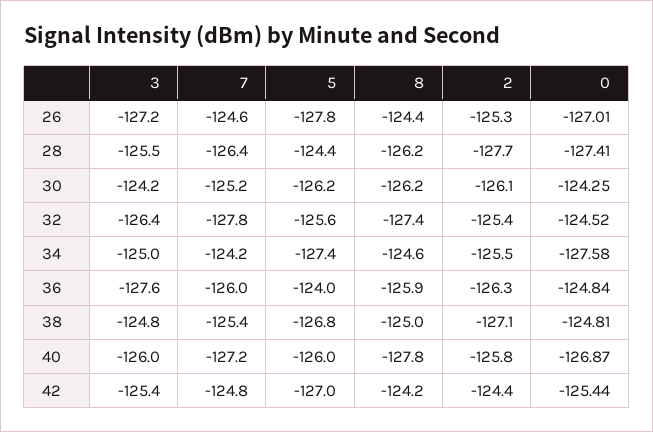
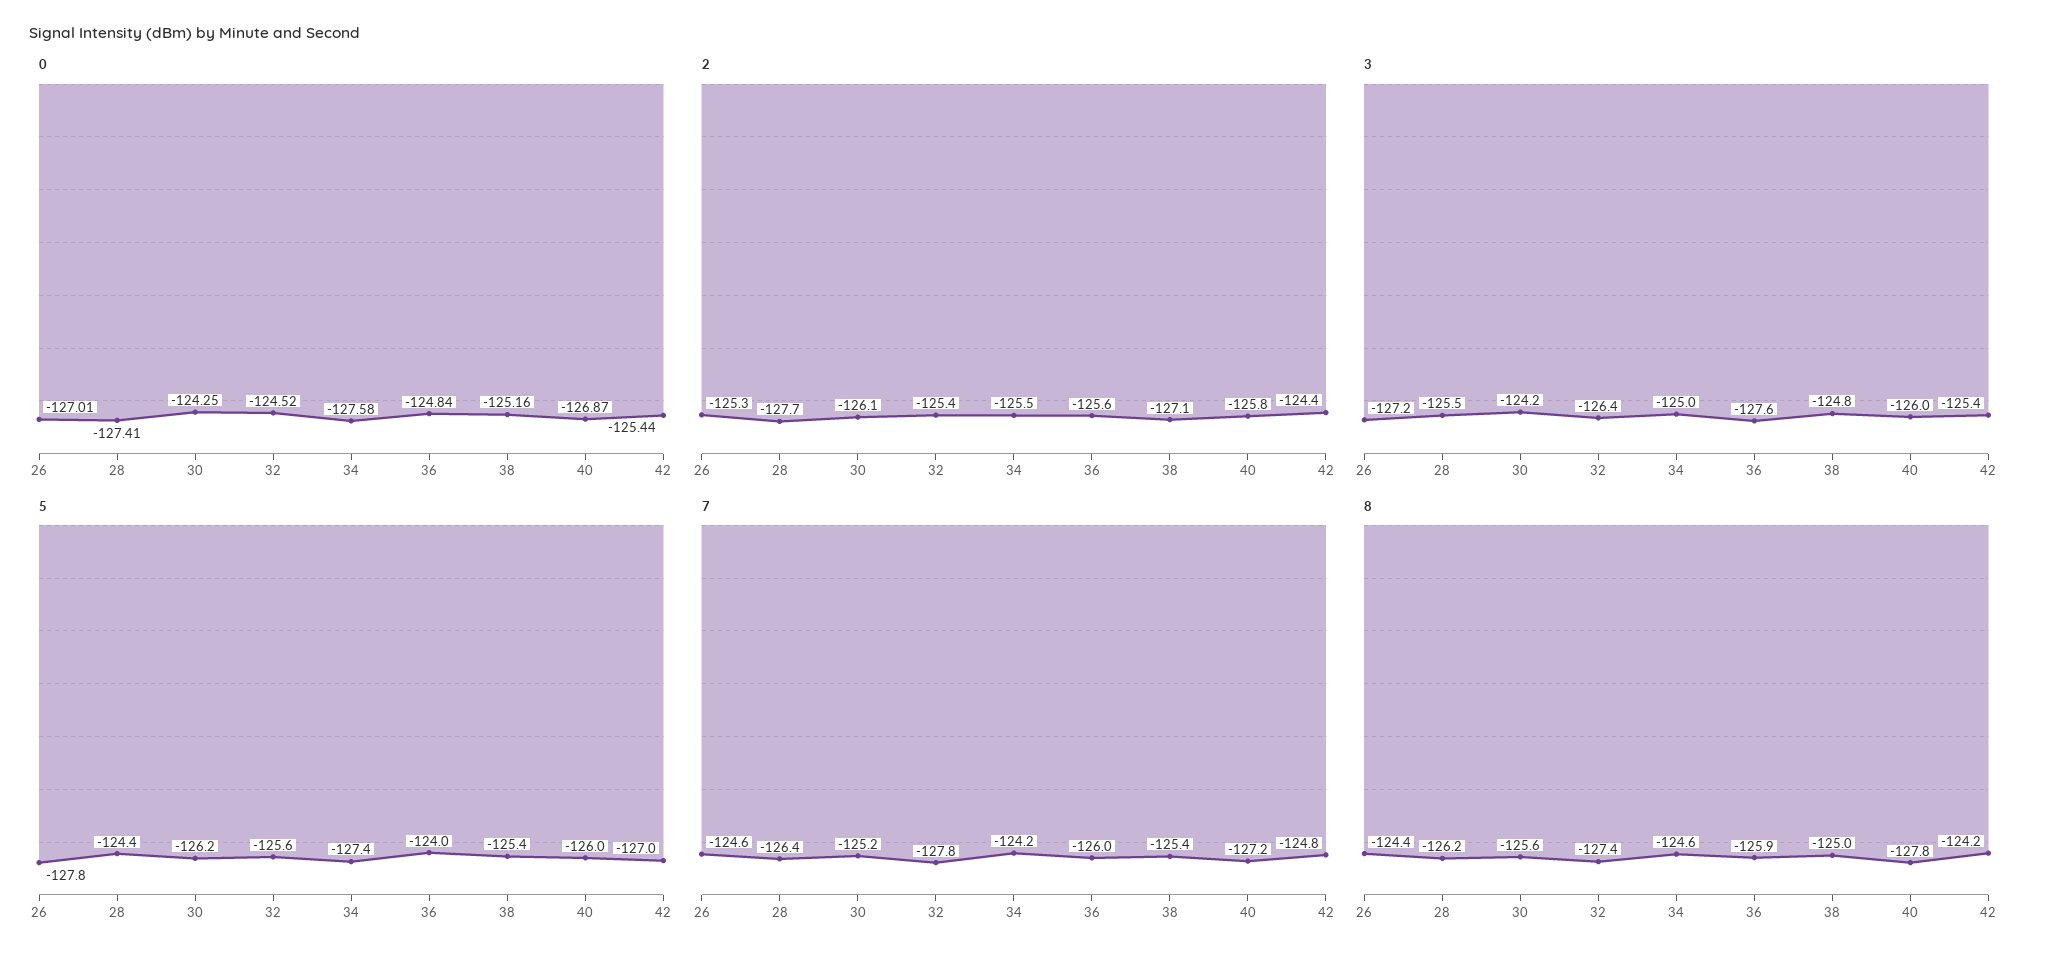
8, 30: -126.2 -> -125.6
2, 36: -126.3 -> -125.6
5, 38: -126.8 -> -125.4
0, 38: -124.81 -> -125.16

